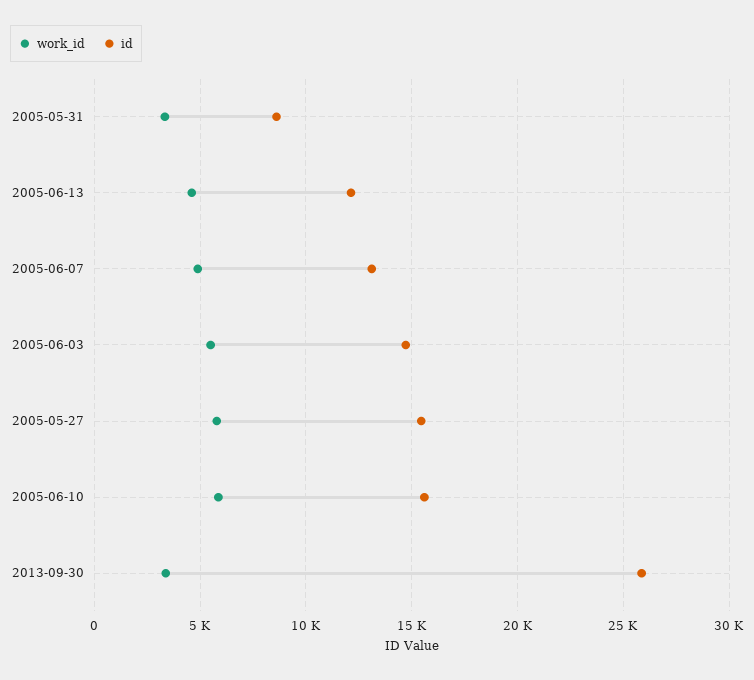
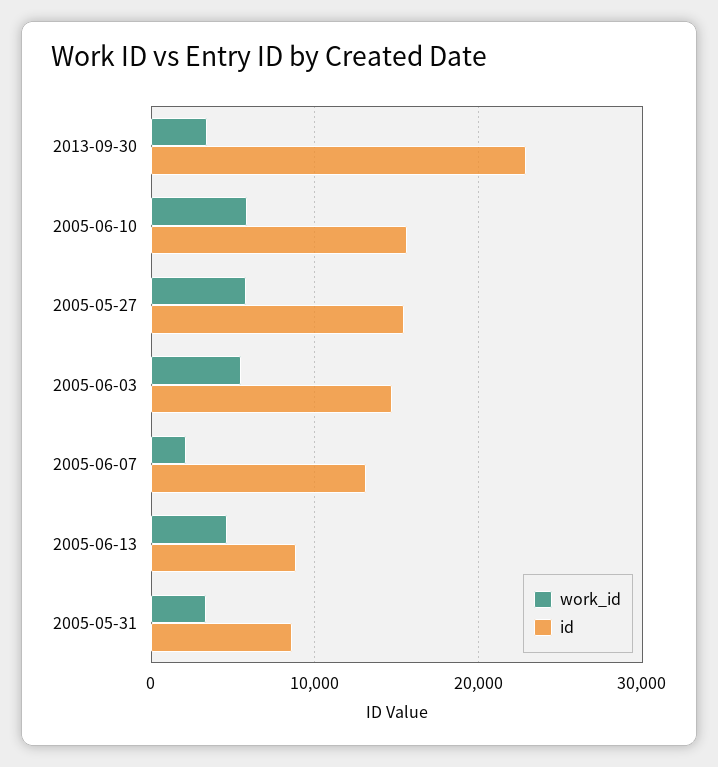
id, 2005-06-13: 12000 -> 9000
work_id, 2005-06-07: 5000 -> 2000
id, 2013-09-30: 26000 -> 23000

